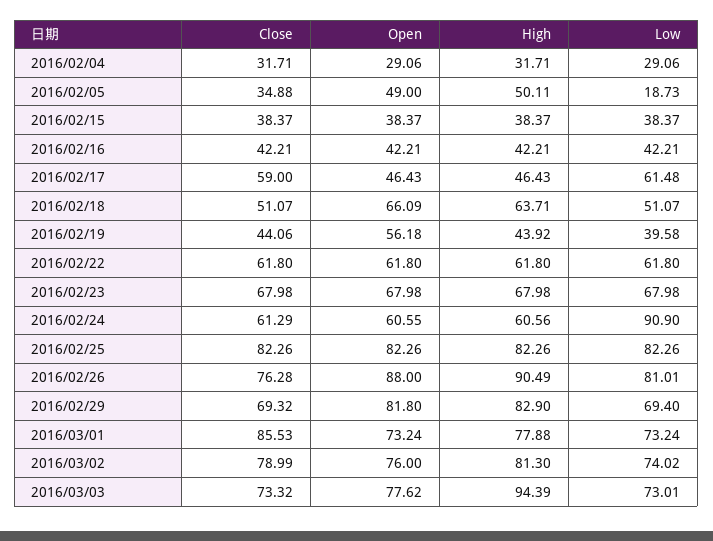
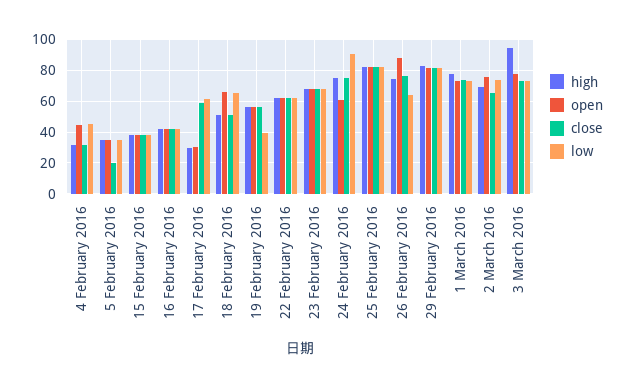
Open, 2016/02/04: 29.06 -> 45
Low, 2016/02/04: 29.06 -> 45
Close, 2016/02/05: 34.88 -> 20
Open, 2016/02/05: 49 -> 35
High, 2016/02/05: 50.11 -> 35
Low, 2016/02/05: 18.73 -> 35
Open, 2016/02/17: 46.43 -> 30
High, 2016/02/17: 46.43 -> 30
High, 2016/02/18: 63.71 -> 50
Low, 2016/02/18: 51.07 -> 65
Close, 2016/02/19: 44.06 -> 55
High, 2016/02/19: 43.92 -> 55
Close, 2016/02/24: 61.29 -> 75
High, 2016/02/24: 60.56 -> 75
High, 2016/02/26: 90.49 -> 75
Low, 2016/02/26: 81.01 -> 65
Close, 2016/02/29: 69.32 -> 80
Low, 2016/02/29: 69.4 -> 80
Close, 2016/03/01: 85.53 -> 75
Close, 2016/03/02: 78.99 -> 65
High, 2016/03/02: 81.3 -> 70

